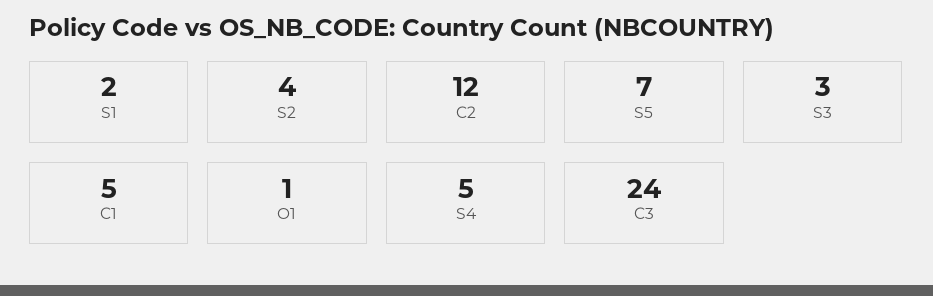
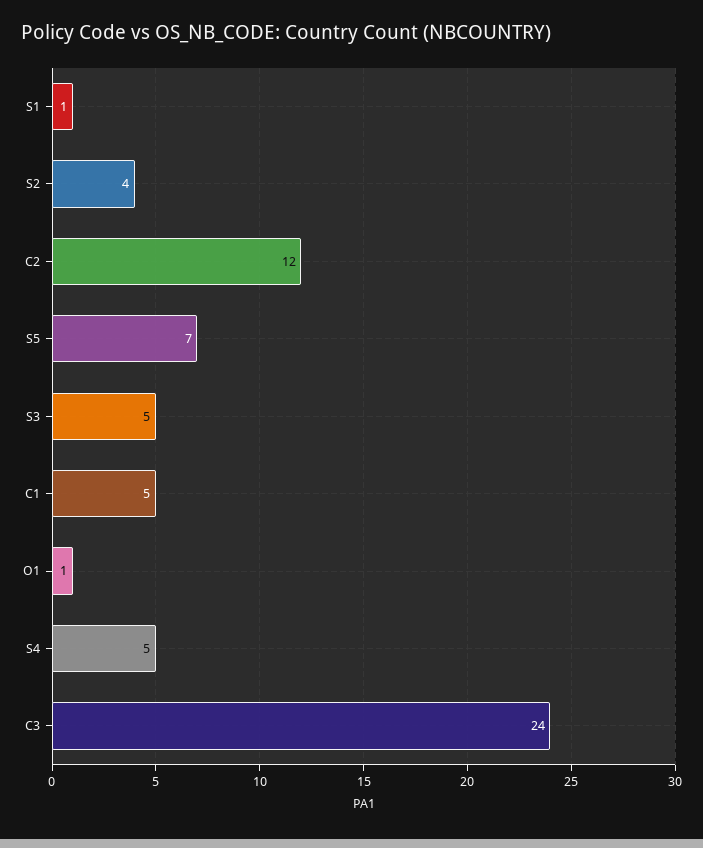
S1: 2 -> 1
S3: 3 -> 5

